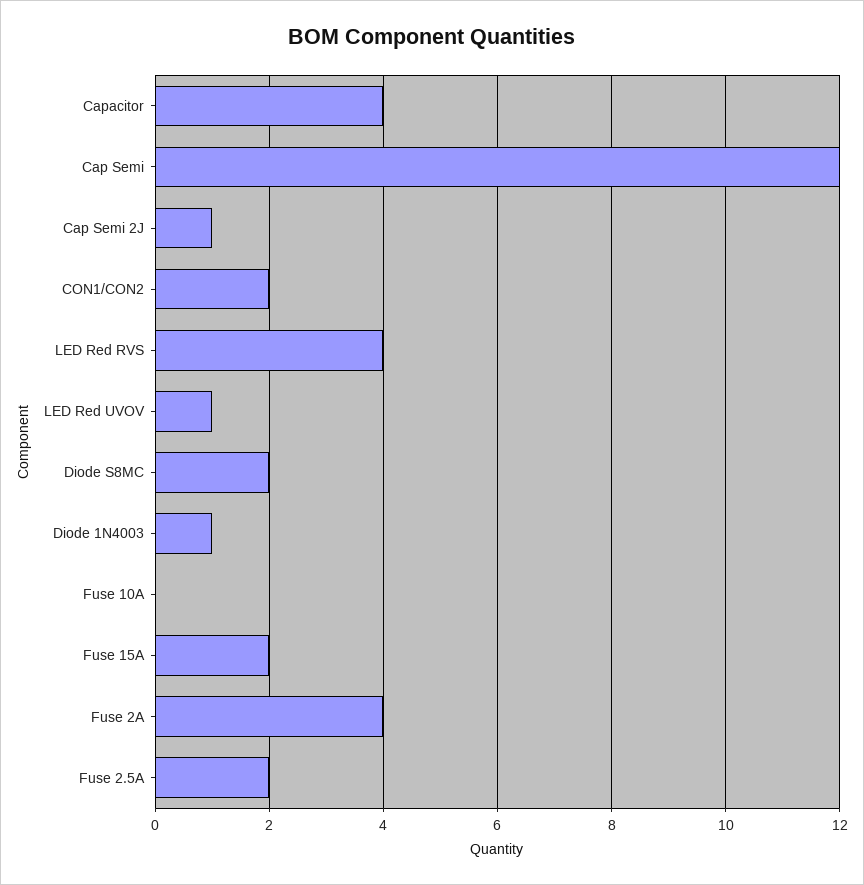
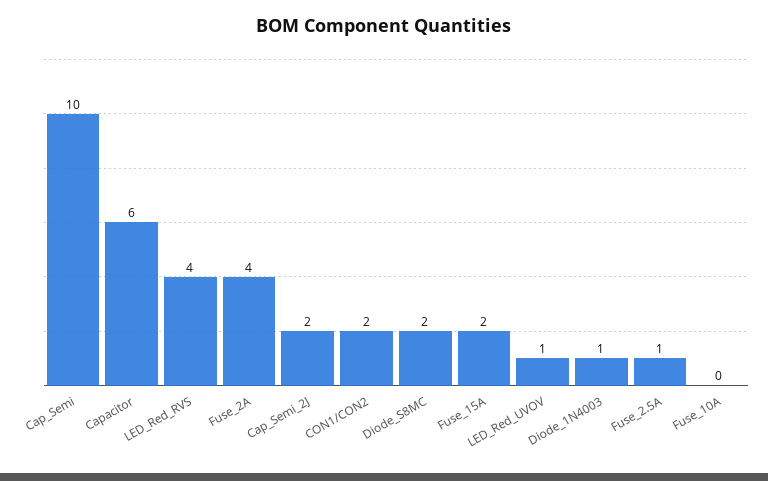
Capacitor: 4 -> 6
Cap Semi: 12 -> 10
Cap Semi 2J: 1 -> 2
Fuse 2.5A: 2 -> 1

